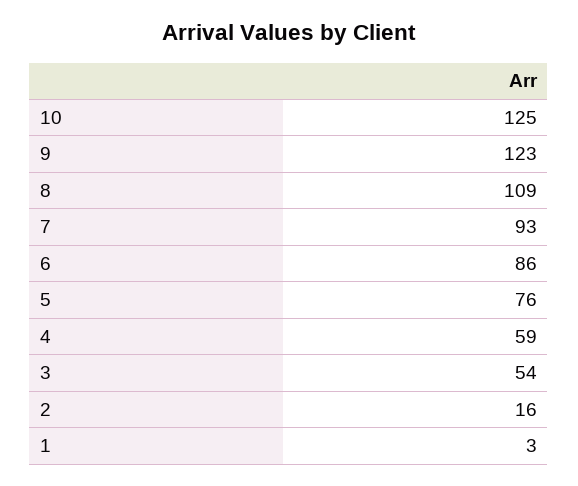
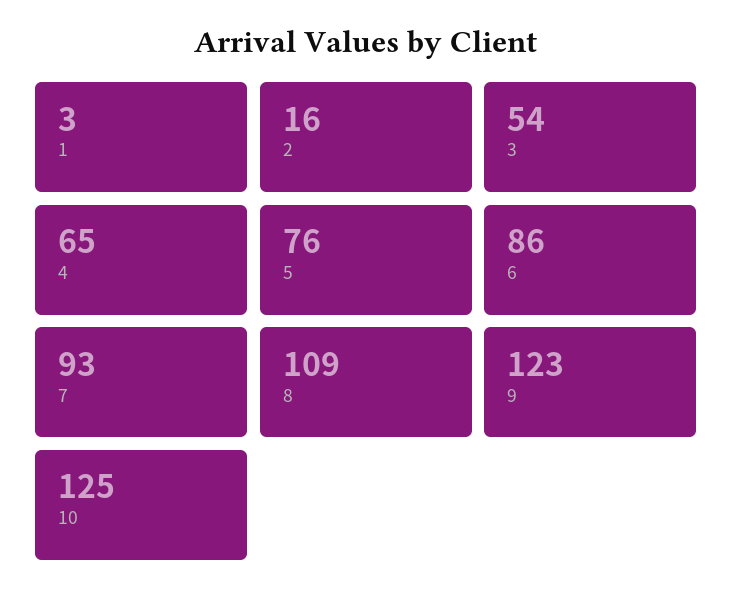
4: 59 -> 65

